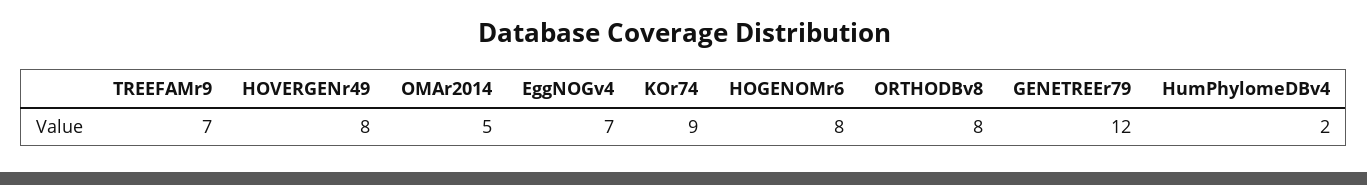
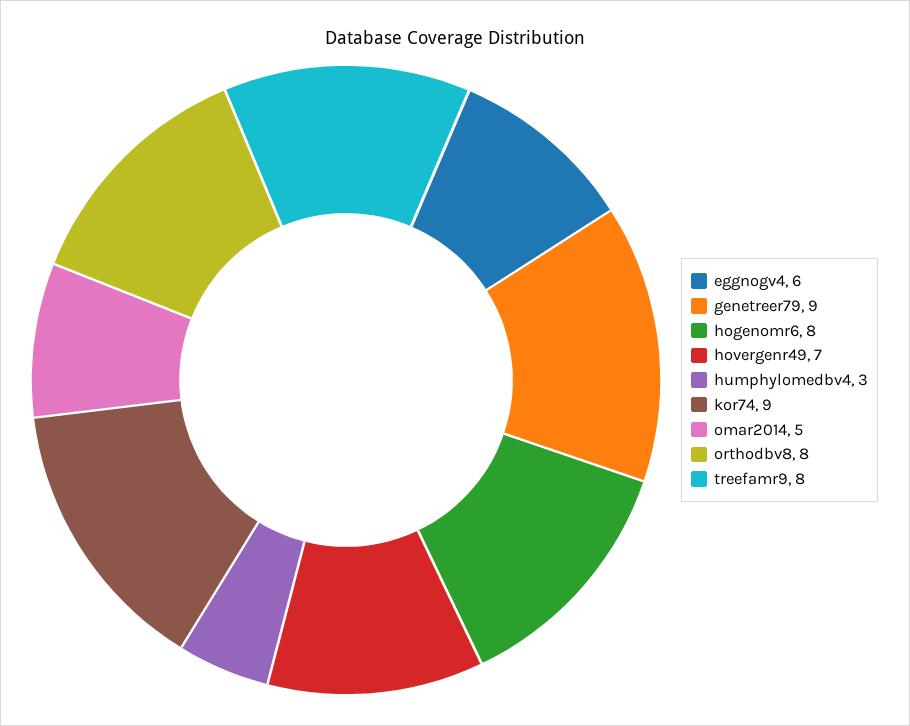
TREEFAMr9: 7 -> 8
HOVERGENr49: 8 -> 7
EggNOGv4: 7 -> 6
GENETREEr79: 12 -> 9
HumPhylomeDBv4: 2 -> 3

